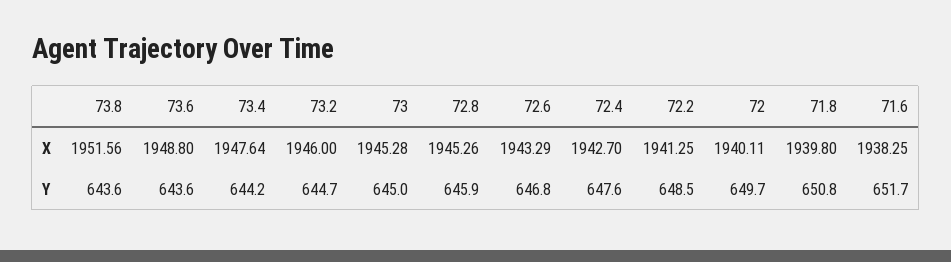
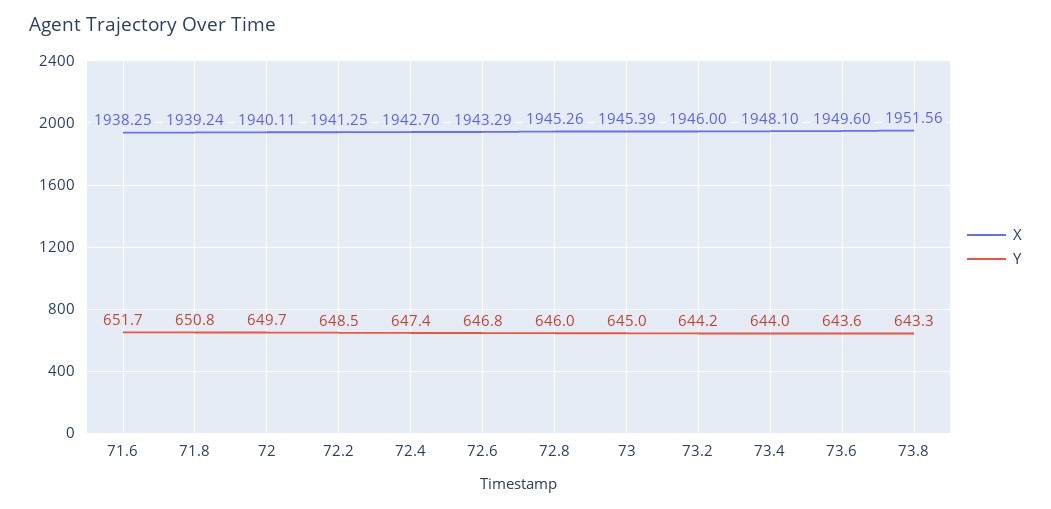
X, 73.6: 1948.8 -> 1949.6
X, 73.4: 1947.64 -> 1948.1
X, 73: 1945.28 -> 1945.39
X, 71.8: 1939.8 -> 1939.24
Y, 73.8: 643.6 -> 643.3
Y, 73.4: 644.2 -> 644
Y, 73.2: 644.7 -> 644.2
Y, 72.8: 645.9 -> 646
Y, 72.4: 647.6 -> 647.4

